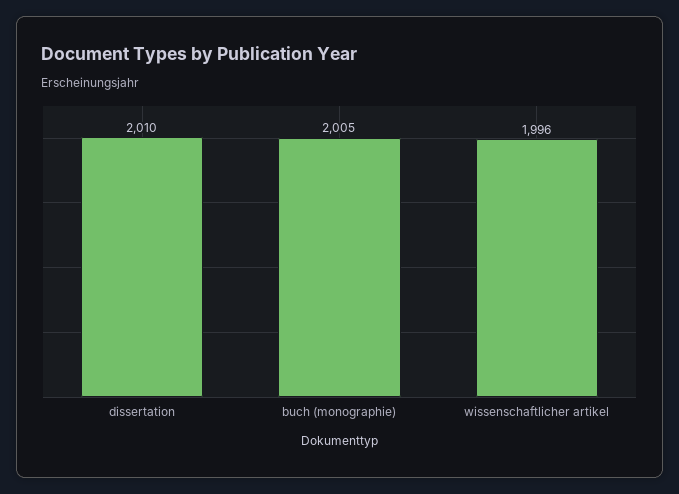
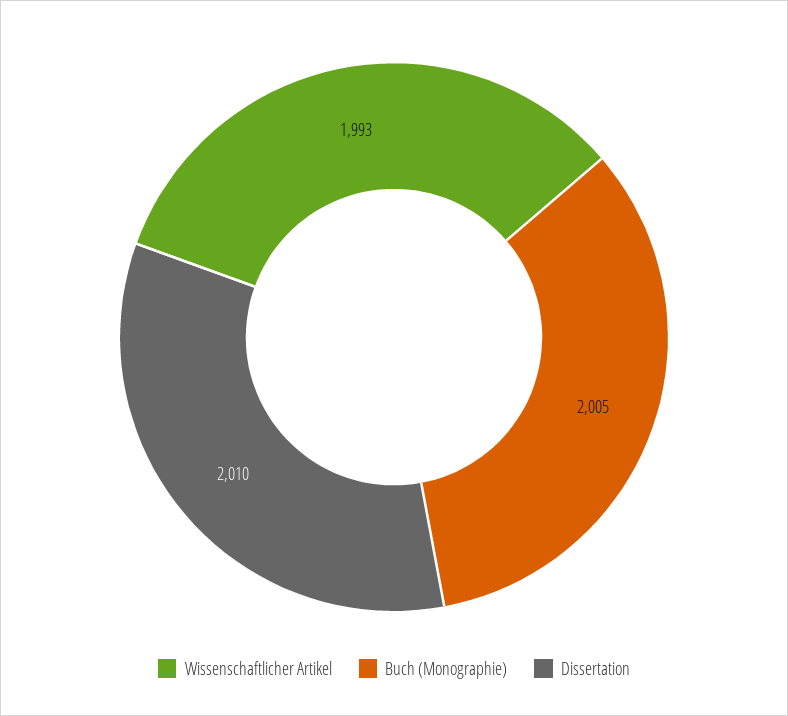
wissenschaftlicher artikel: 1996 -> 1993

